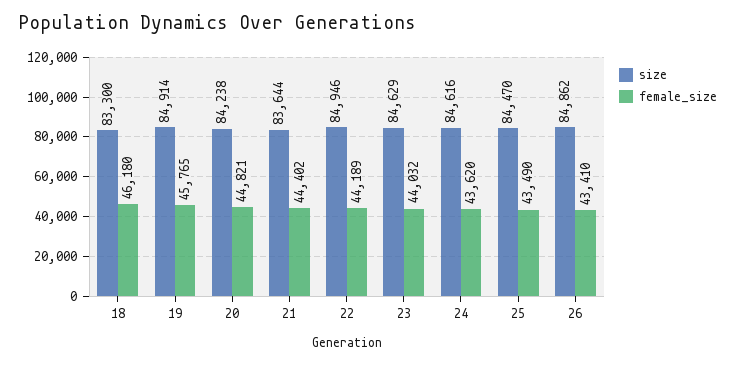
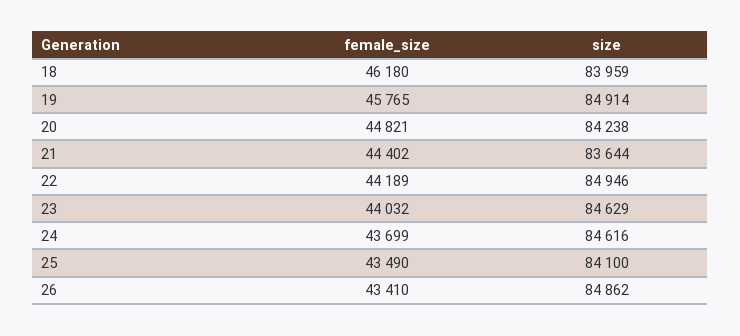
size, 18: 83300 -> 83959
female_size, 24: 43620 -> 43699
size, 25: 84470 -> 84100

